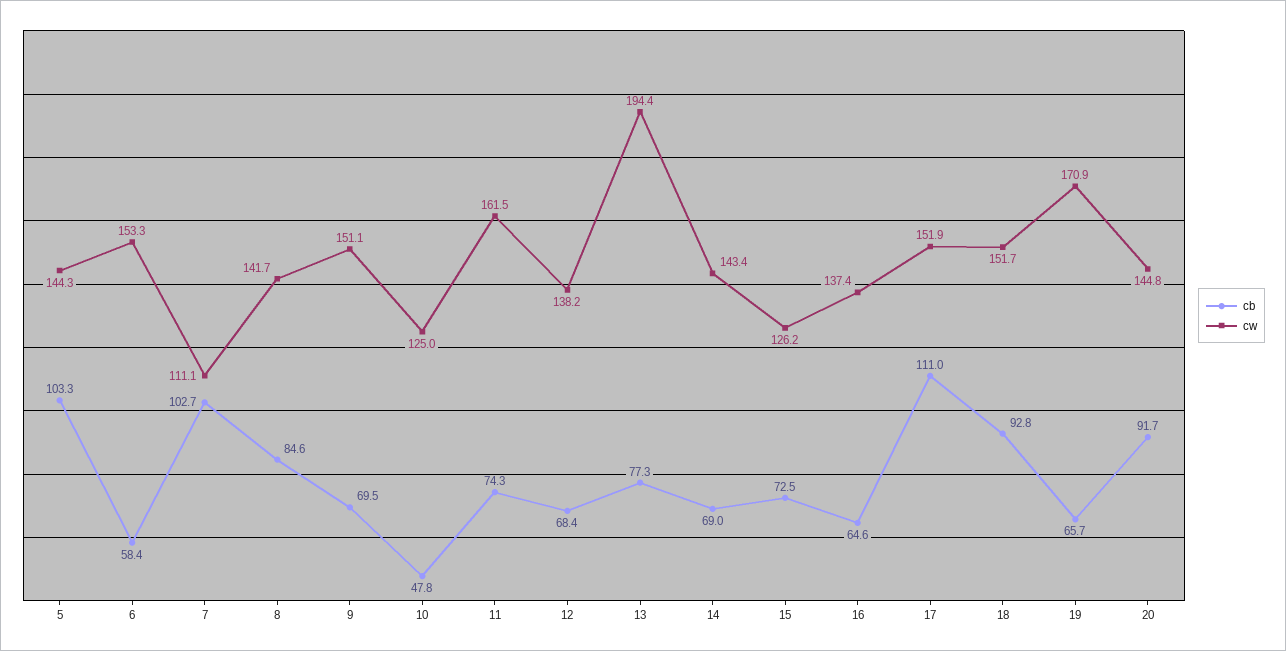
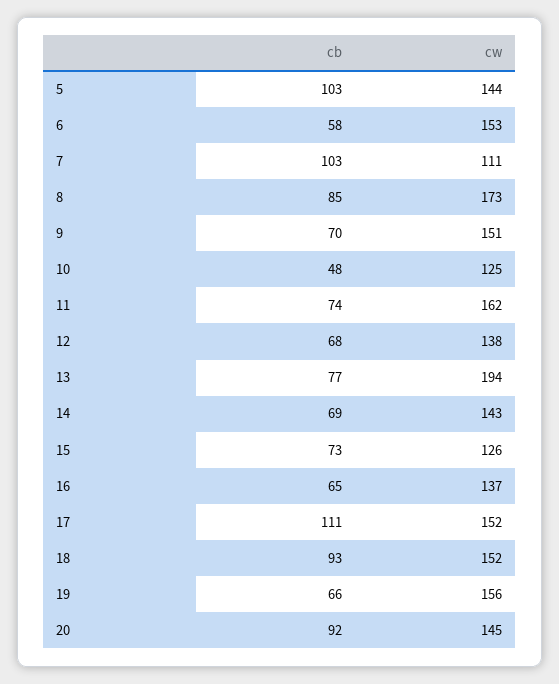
cw, 8: 141.7 -> 173
cw, 19: 170.9 -> 156

